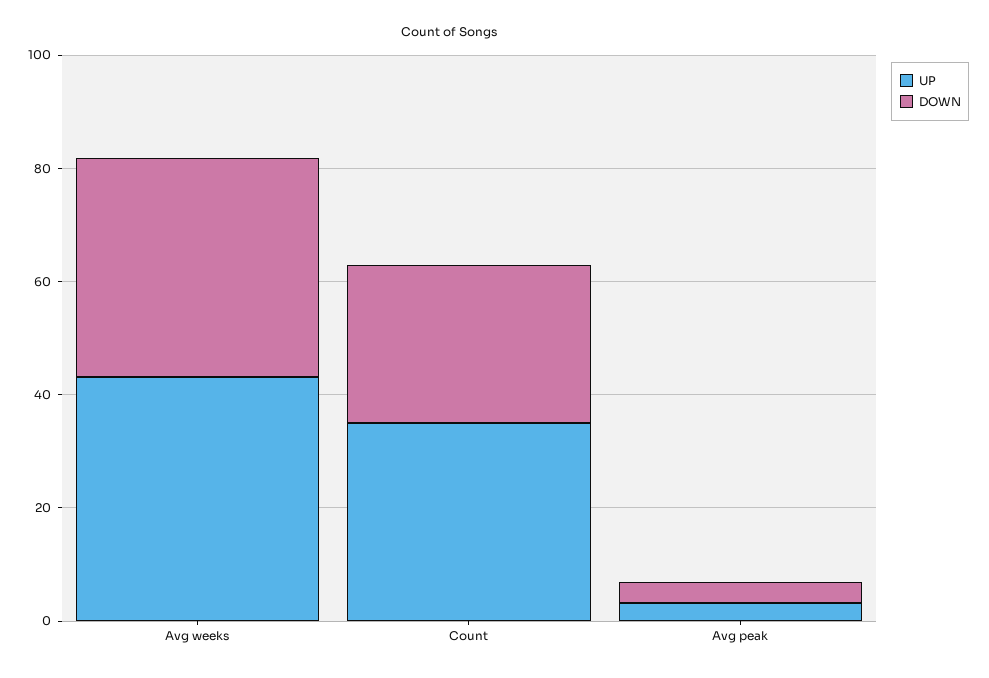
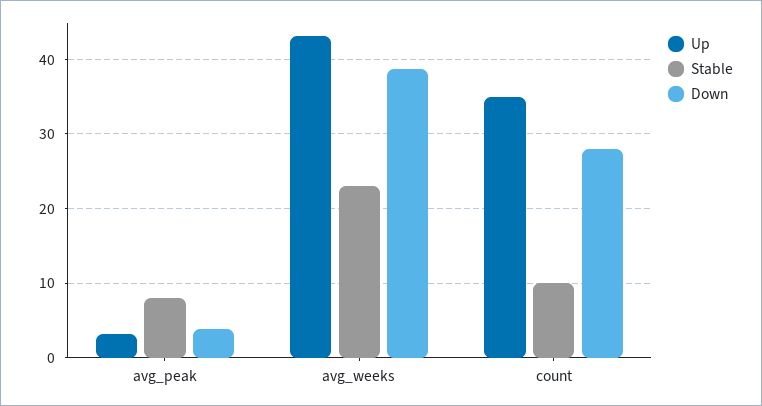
Stable, Avg peak: none -> 8
Stable, Avg weeks: none -> 23
Stable, Count: none -> 10

